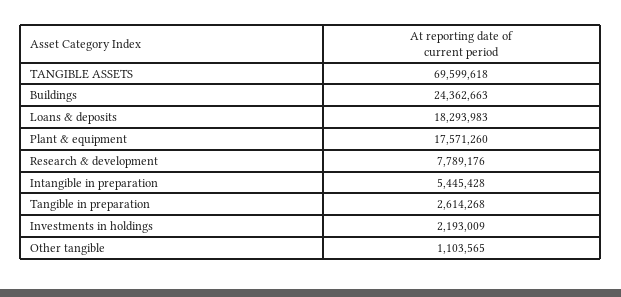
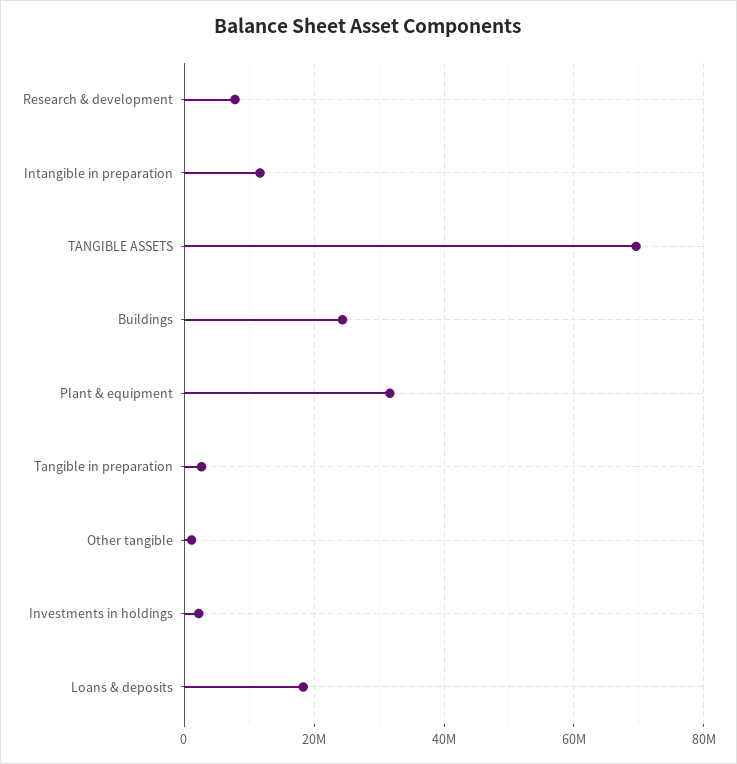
Plant & equipment: 17571260 -> 32000000
Intangible in preparation: 5445428 -> 12000000

